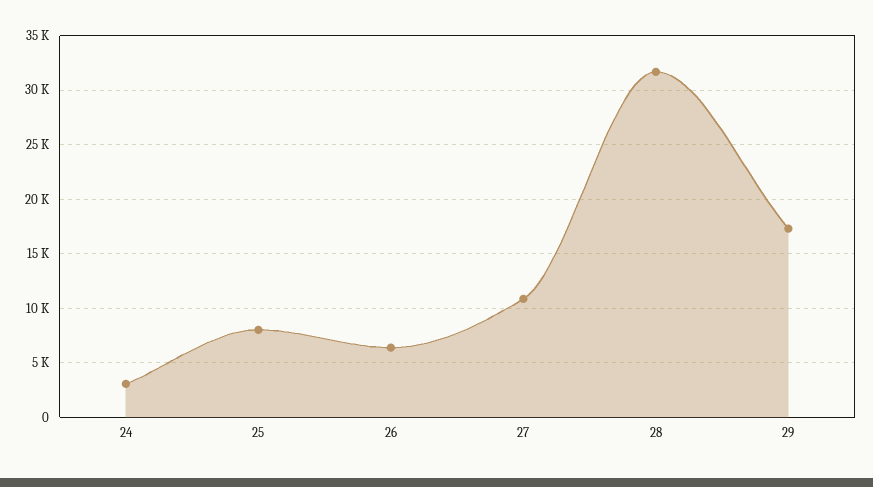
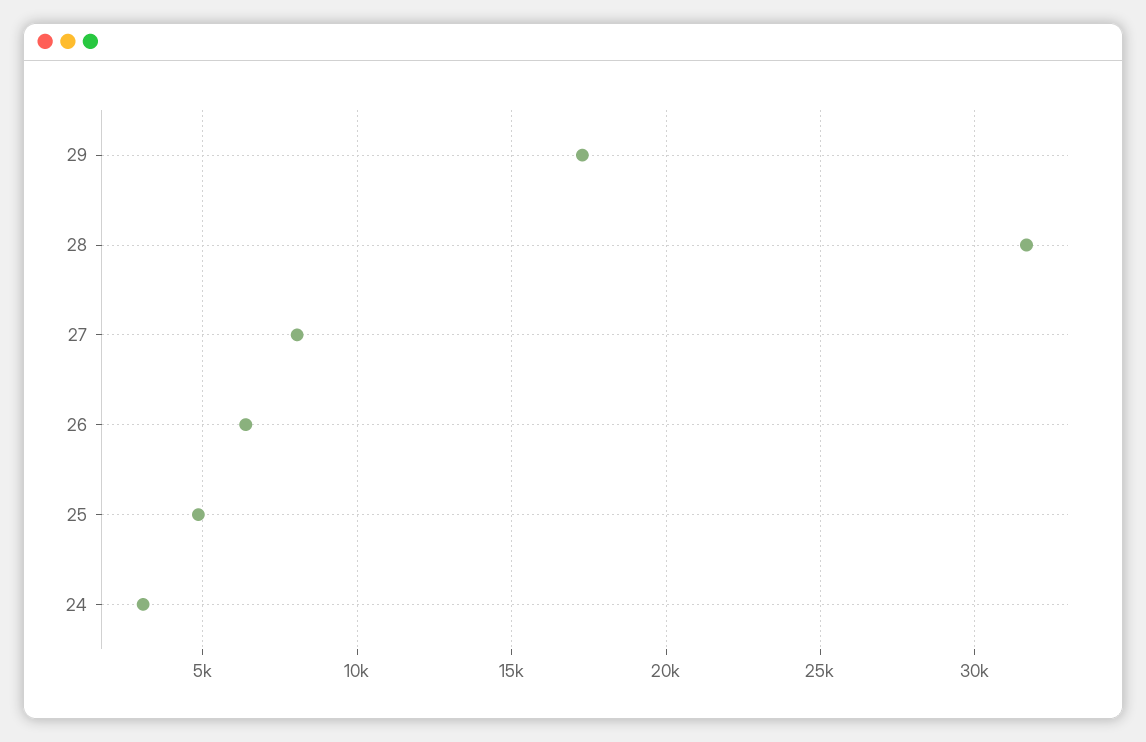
25: 8000 -> 5000
27: 11000 -> 8000

